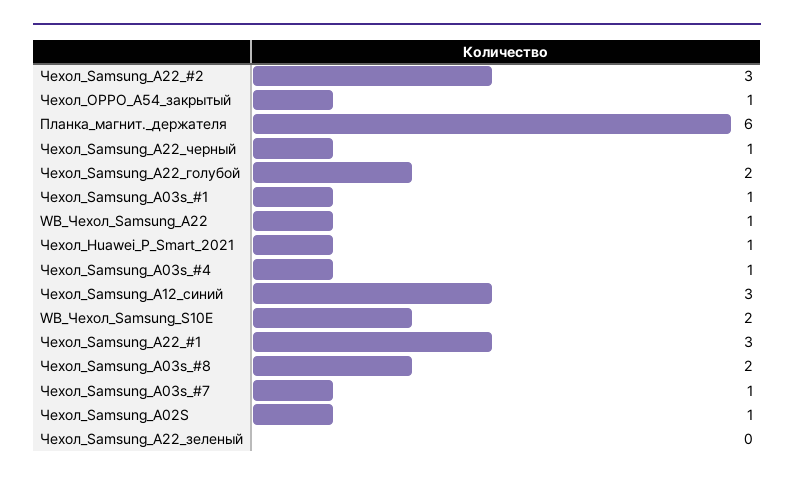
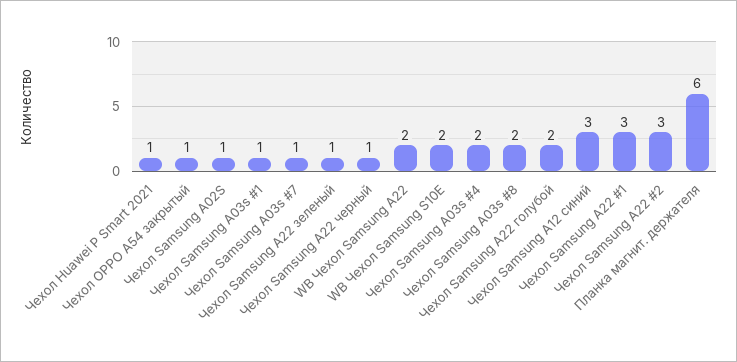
WB_Чехол_Samsung_A22: 1 -> 2
Чехол_Samsung_A03s_#4: 1 -> 2
Чехол_Samsung_A22_зеленый: 0 -> 1

